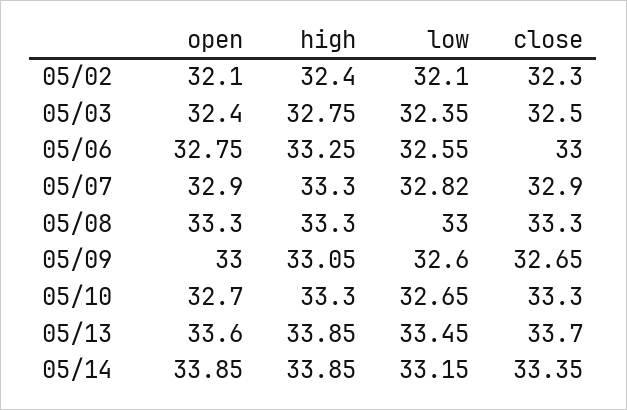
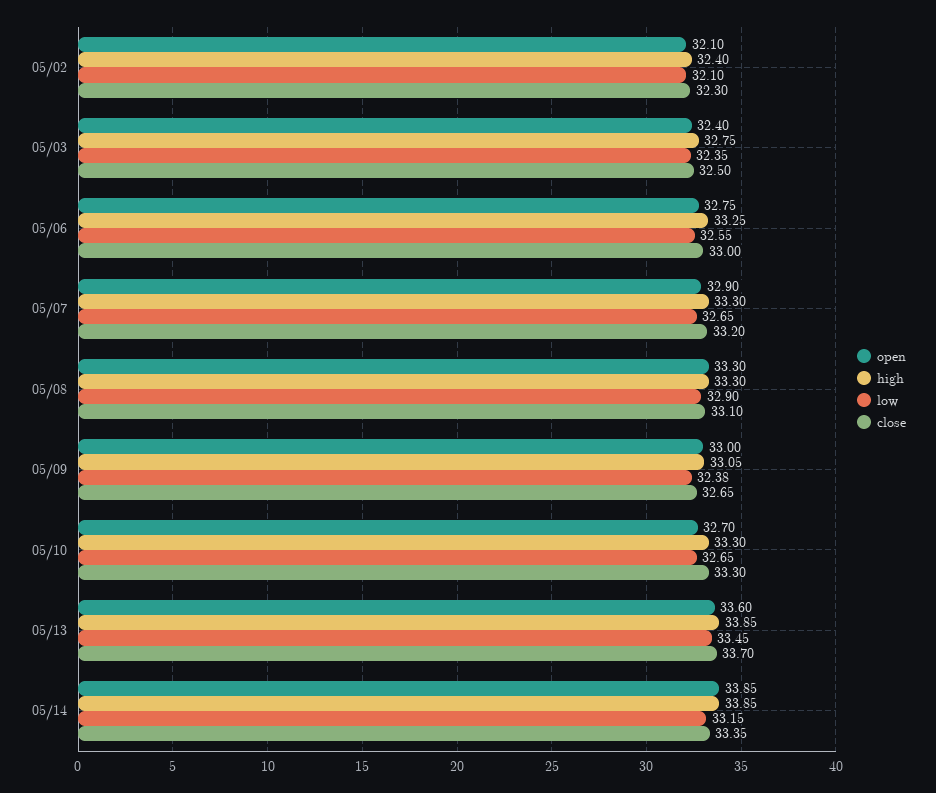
low, 05/07: 32.82 -> 32.65
close, 05/07: 32.9 -> 33.2
low, 05/08: 33 -> 32.9
close, 05/08: 33.3 -> 33.1
low, 05/09: 32.6 -> 32.38

